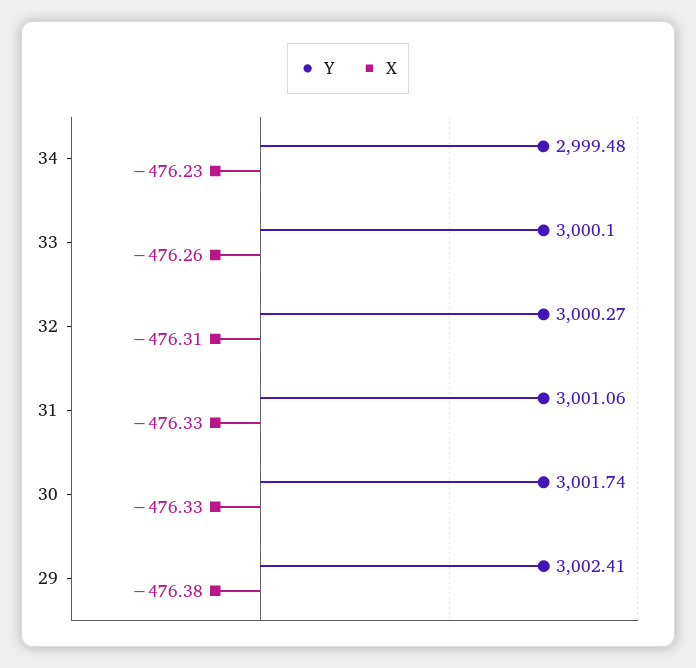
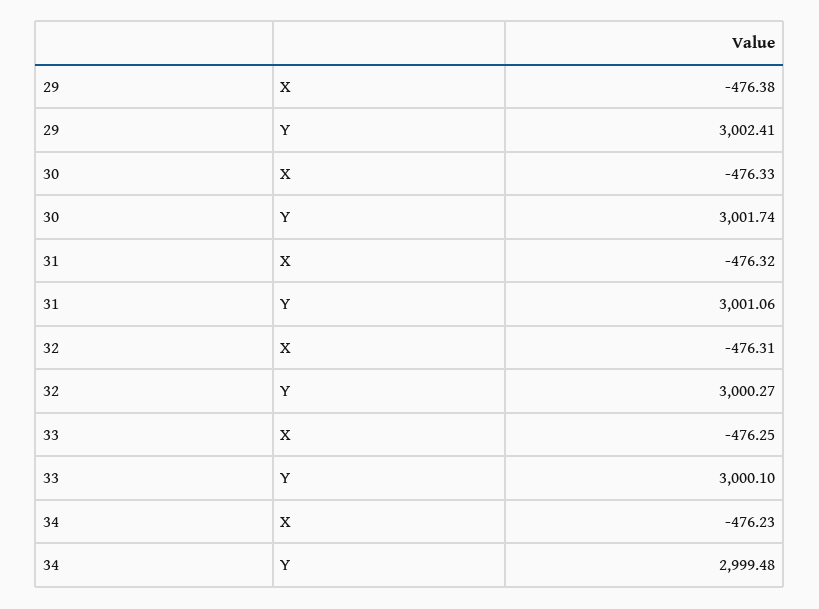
X, 33: -476.26 -> -476.25
X, 31: -476.33 -> -476.32

